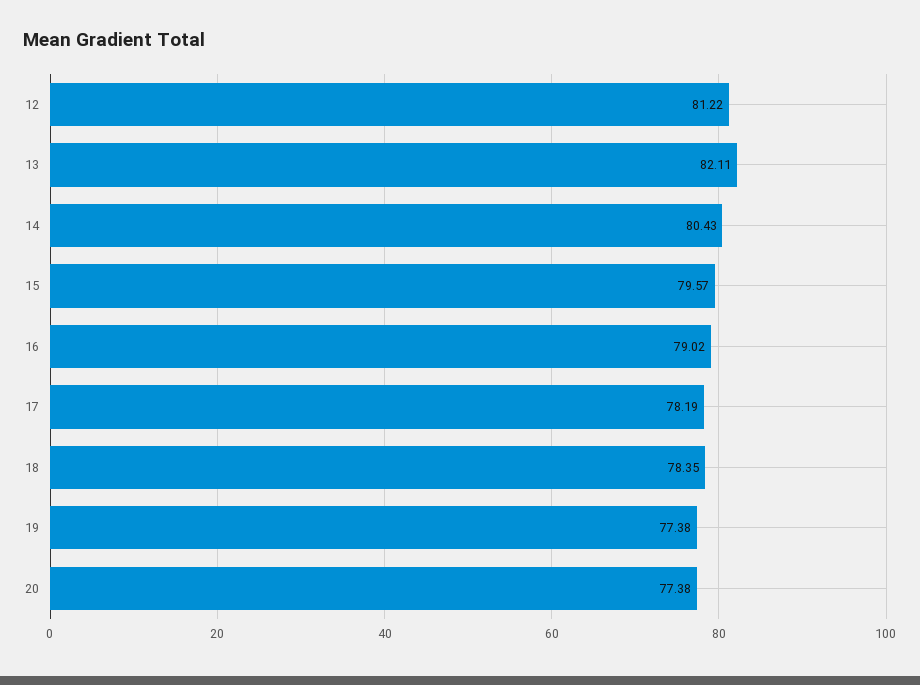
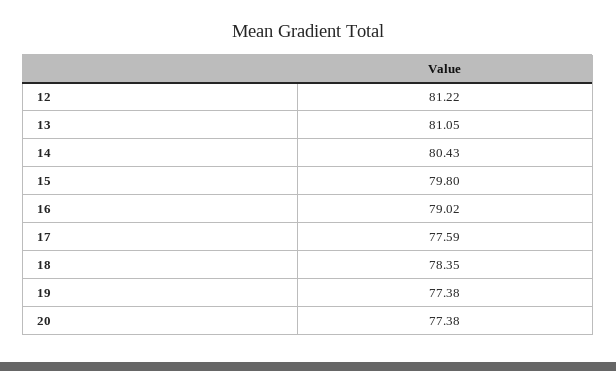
13: 82.11 -> 81.05
15: 79.57 -> 79.8
17: 78.19 -> 77.59

